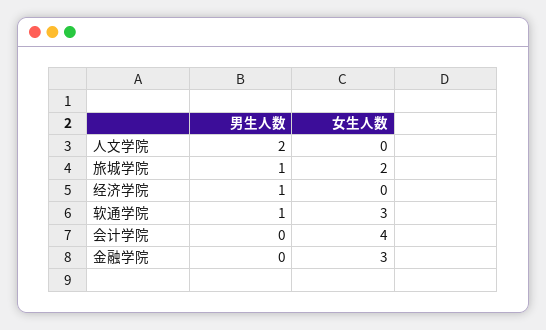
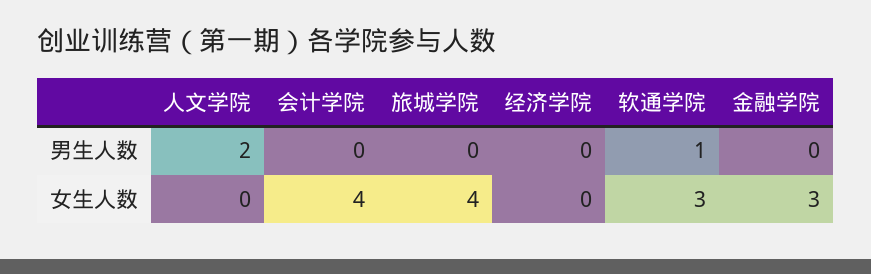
男生人数, 旅城学院: 1 -> 0
女生人数, 旅城学院: 2 -> 4
男生人数, 经济学院: 1 -> 0

